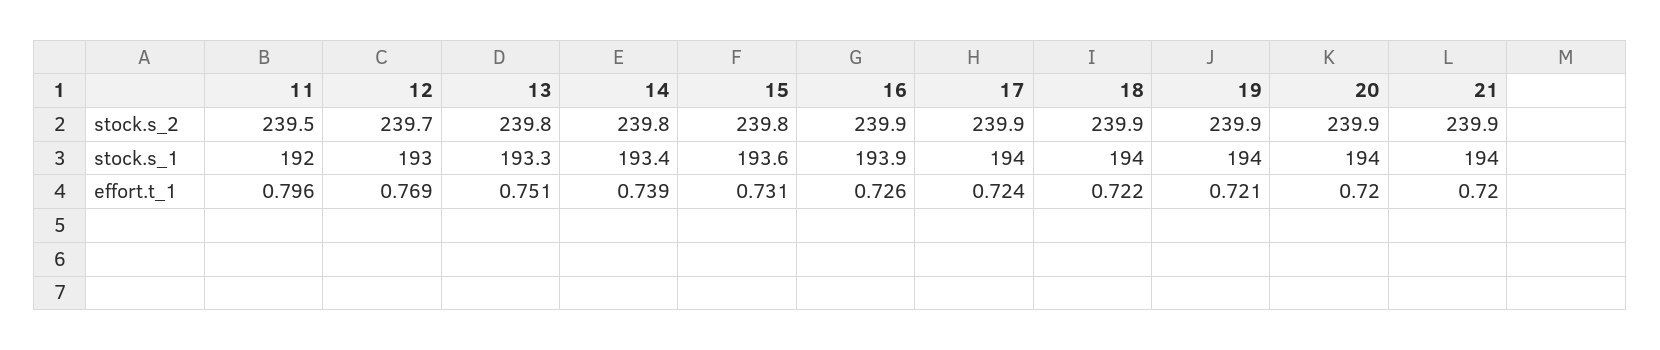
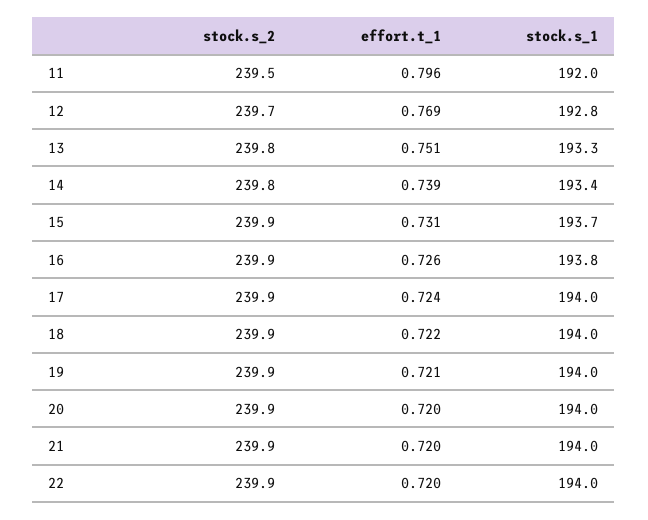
15, stock.s_2: 239.8 -> 239.9
12, stock.s_1: 193 -> 192.8
15, stock.s_1: 193.6 -> 193.7
16, stock.s_1: 193.9 -> 193.8
22, stock.s_2: none -> 239.9
22, effort.t_1: none -> 0.72
22, stock.s_1: none -> 194

